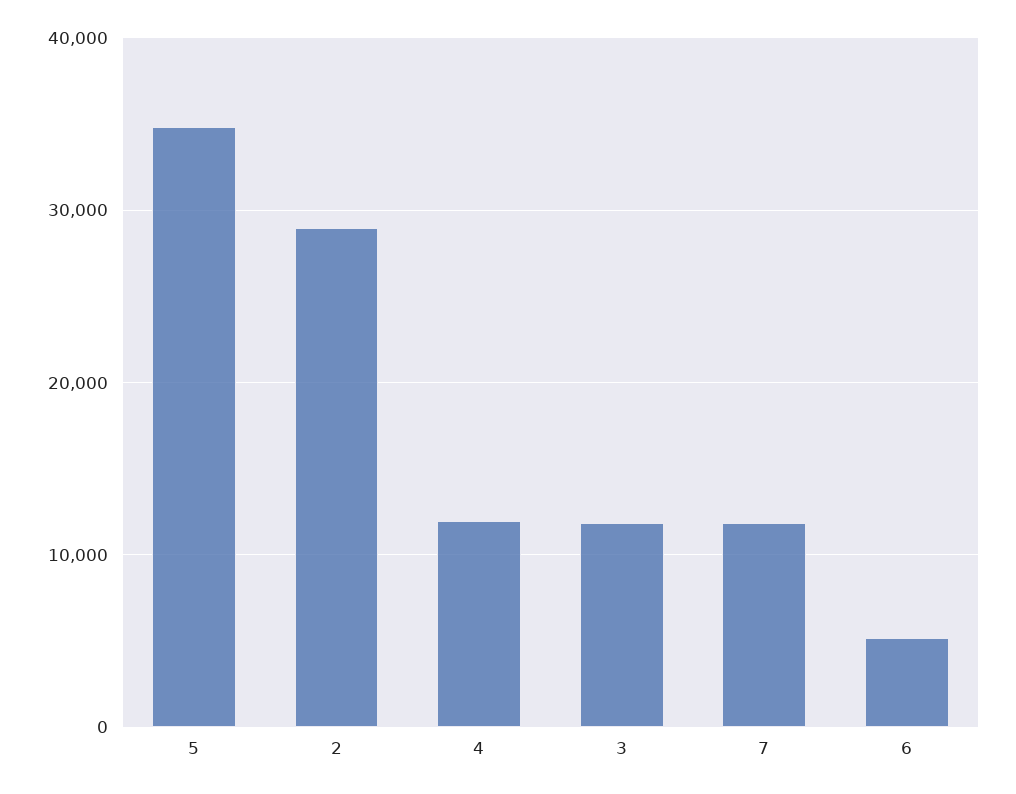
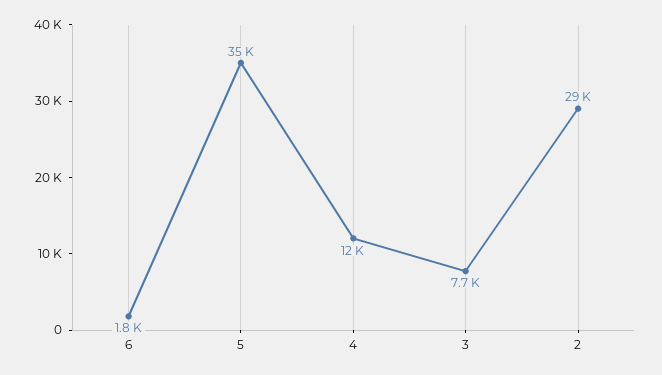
3: 12000 -> 7700
7: 12000 -> none
6: 5000 -> 1800

